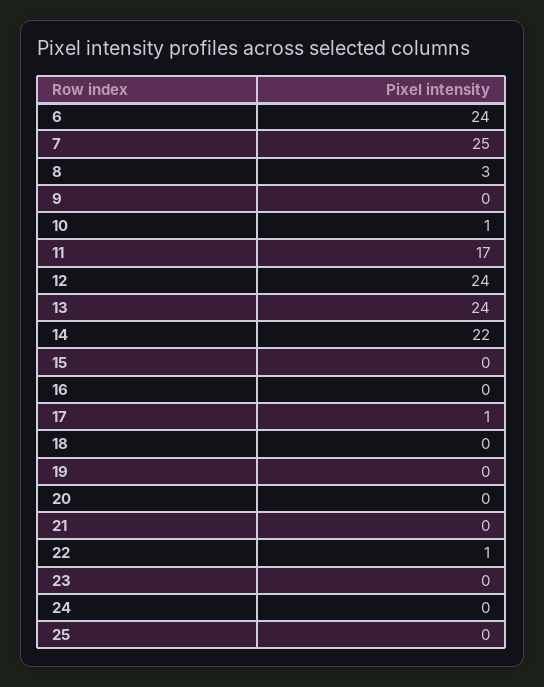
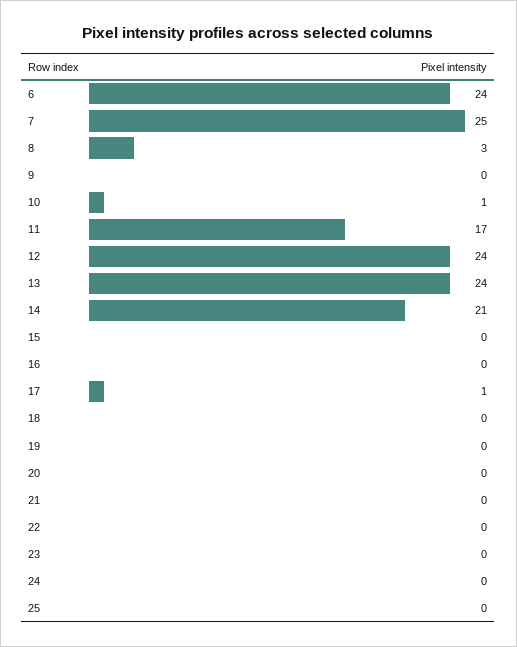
14: 22 -> 21
22: 1 -> 0

